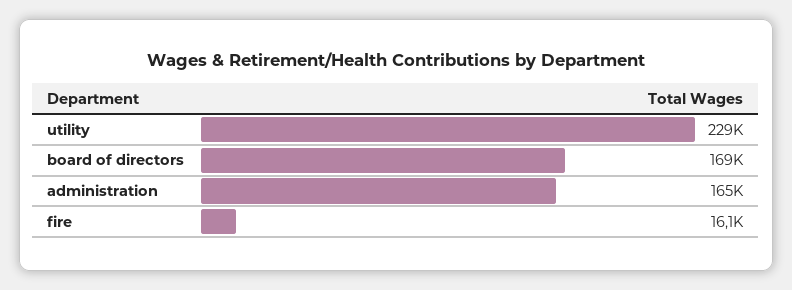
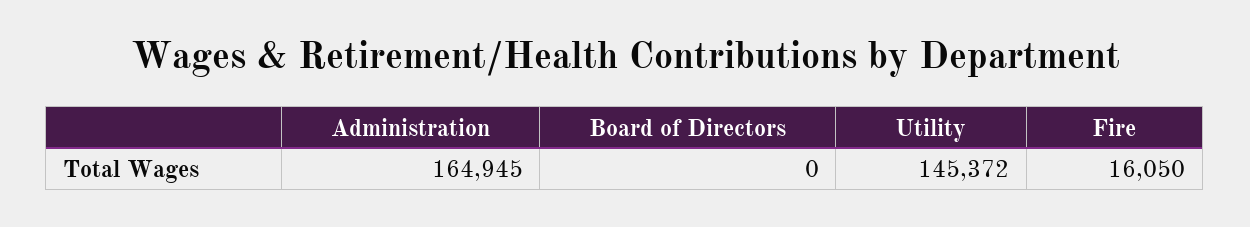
utility: 229000 -> 145372
board of directors: 169000 -> 0

